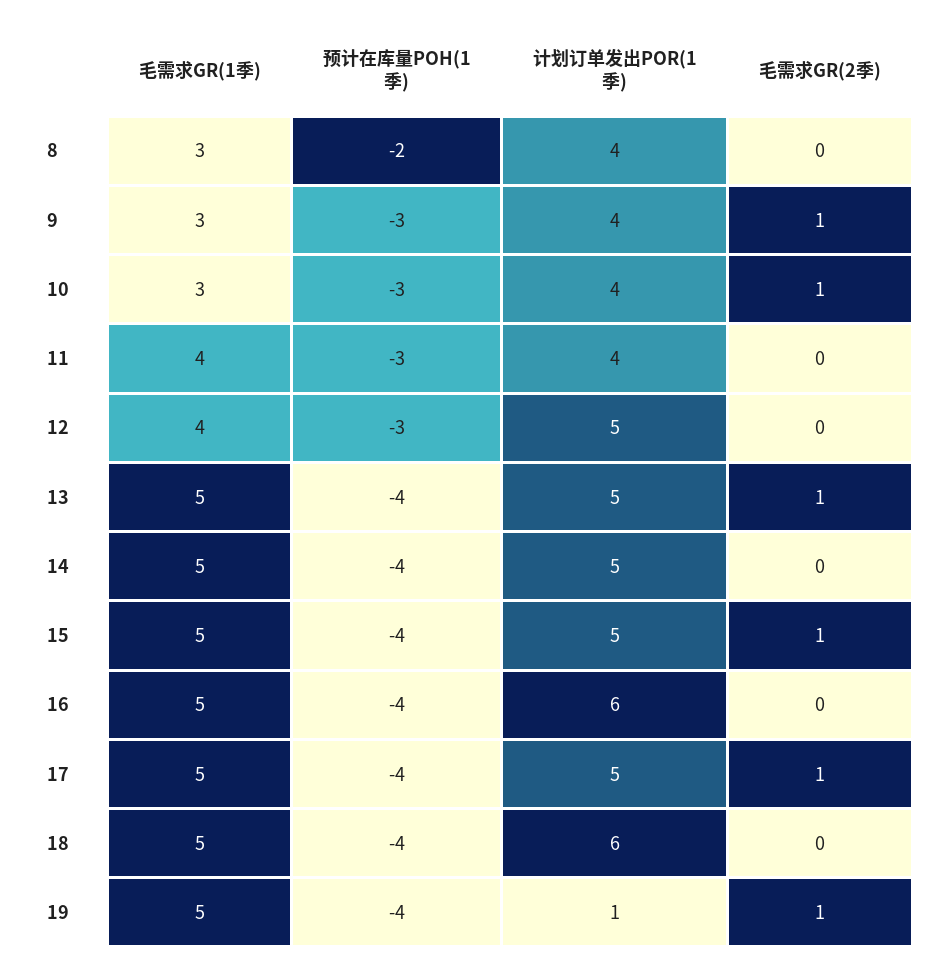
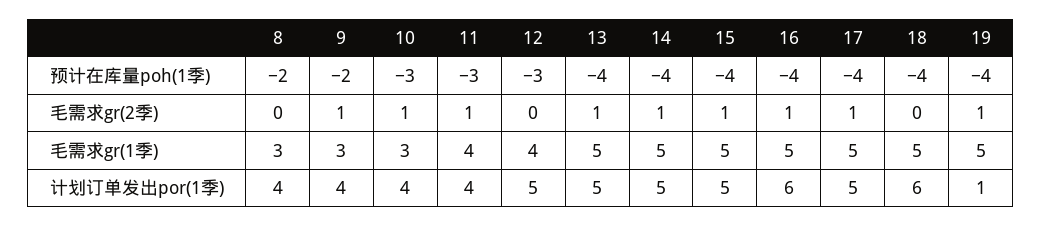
预计在库量POH(1季), 9: -3 -> -2
毛需求GR(2季), 11: 0 -> 1
毛需求GR(2季), 14: 0 -> 1
毛需求GR(2季), 16: 0 -> 1

